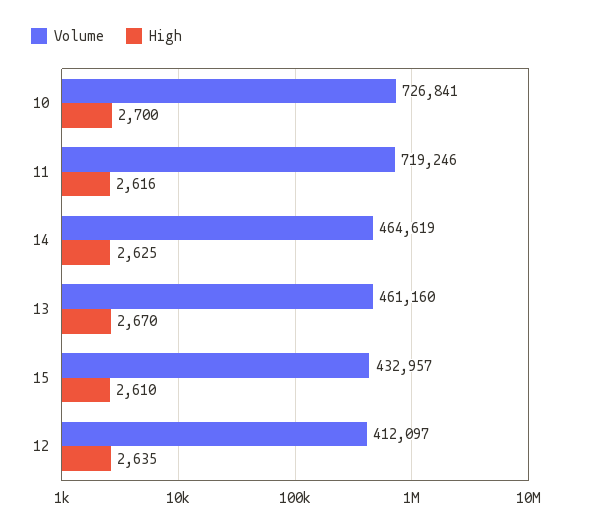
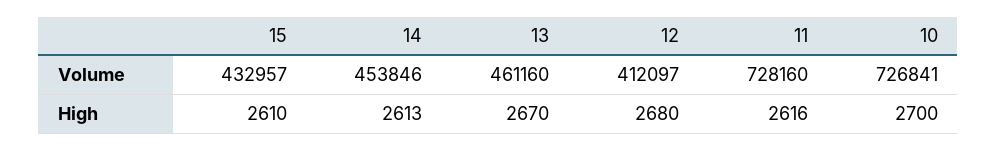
Volume, 11: 719246 -> 728160
Volume, 14: 464619 -> 453846
High, 14: 2625 -> 2613
High, 12: 2635 -> 2680

